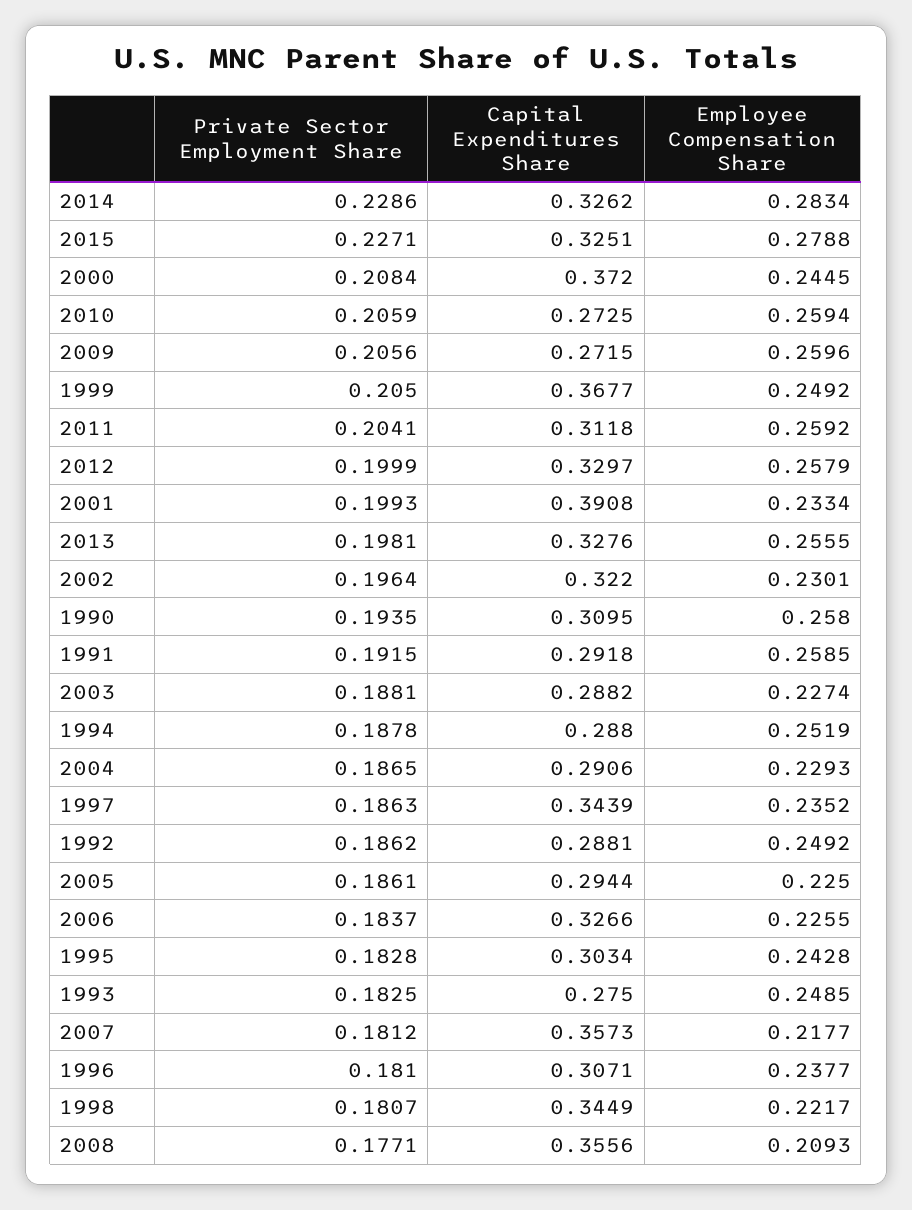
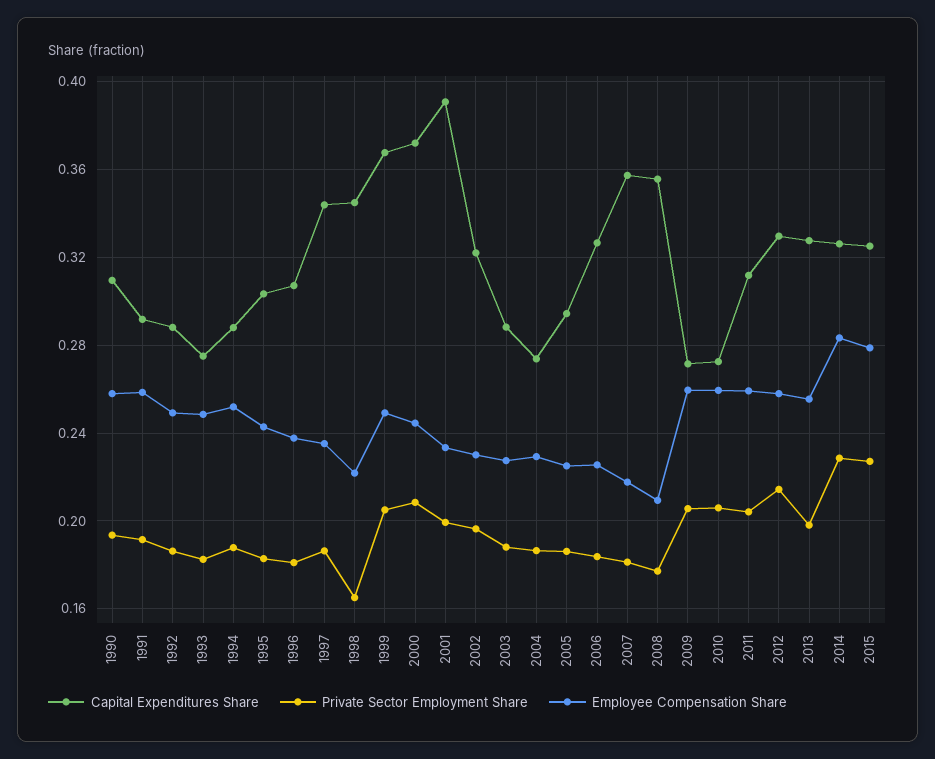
Private Sector Employment Share, 2012: 0.1999 -> 0.215
Capital Expenditures Share, 2004: 0.2906 -> 0.275
Private Sector Employment Share, 1998: 0.1807 -> 0.165

